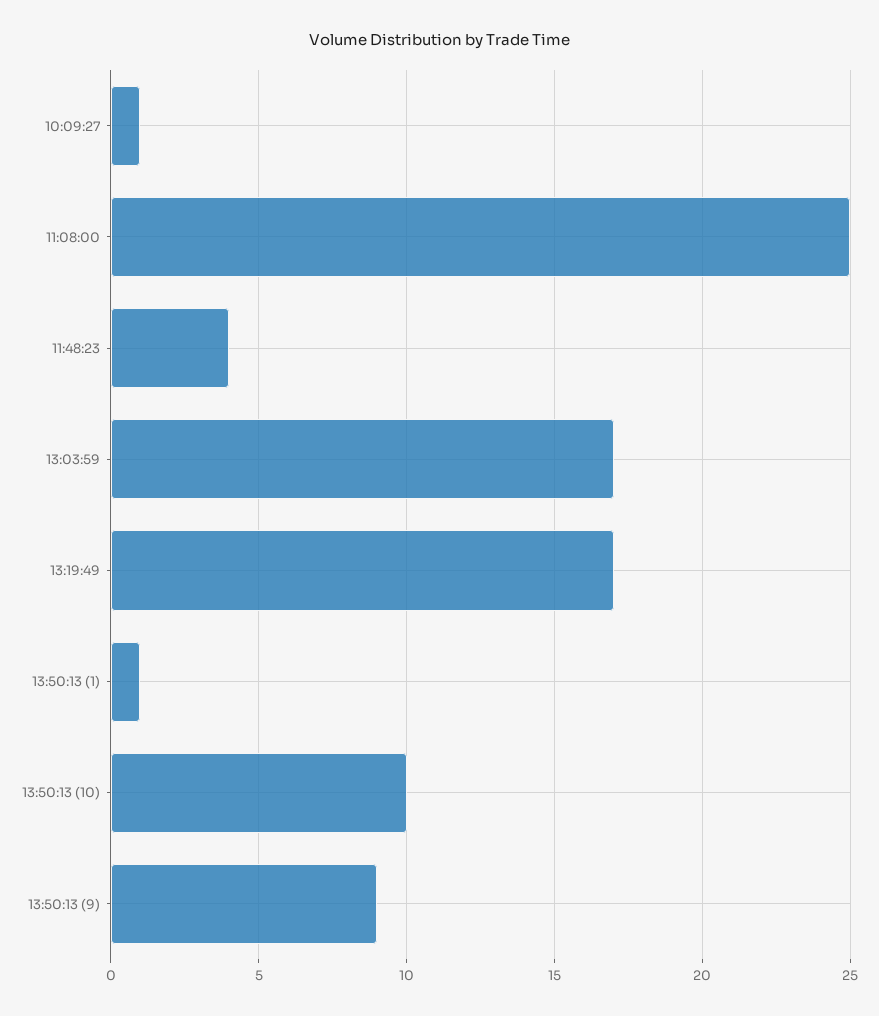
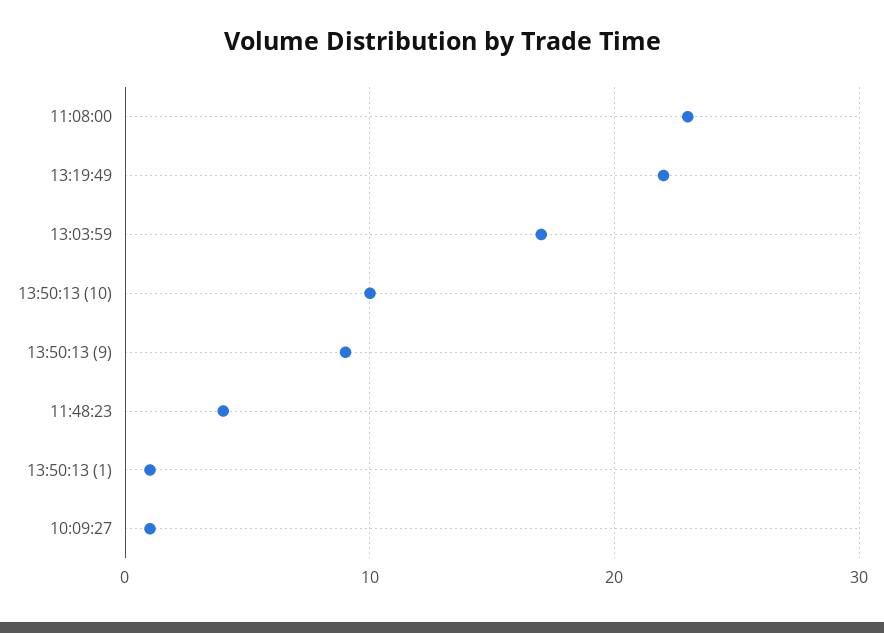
11:08:00: 25 -> 23
13:19:49: 17 -> 22

